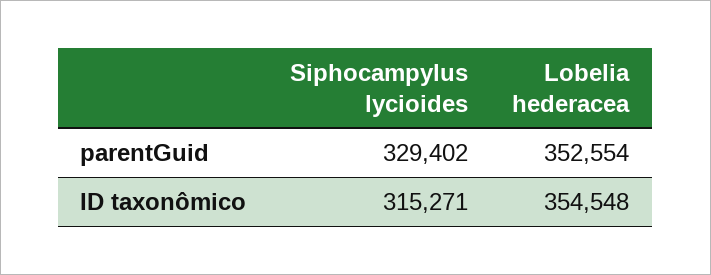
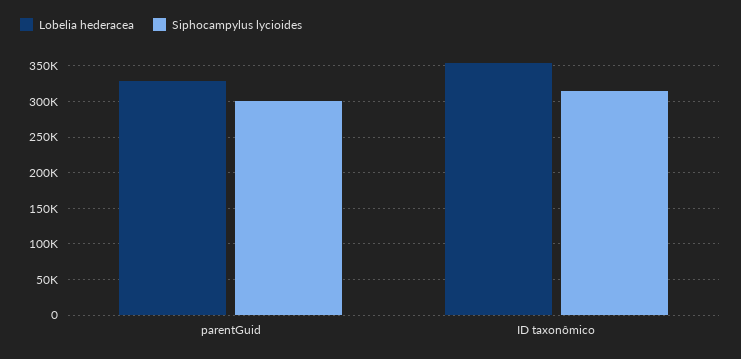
Siphocampylus lycioides, parentGuid: 329402 -> 300000
Lobelia hederacea, parentGuid: 352554 -> 330000

